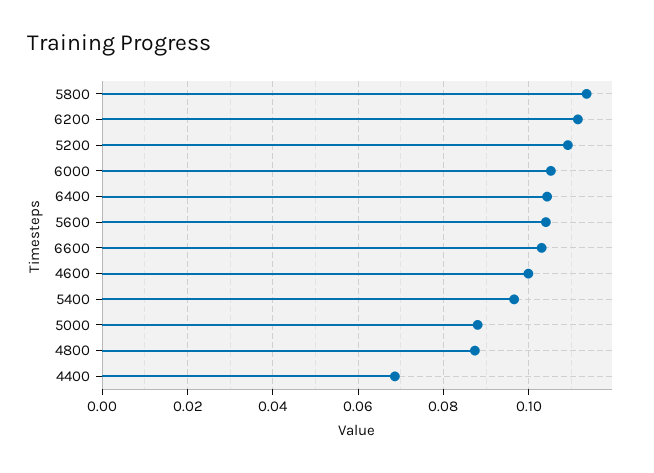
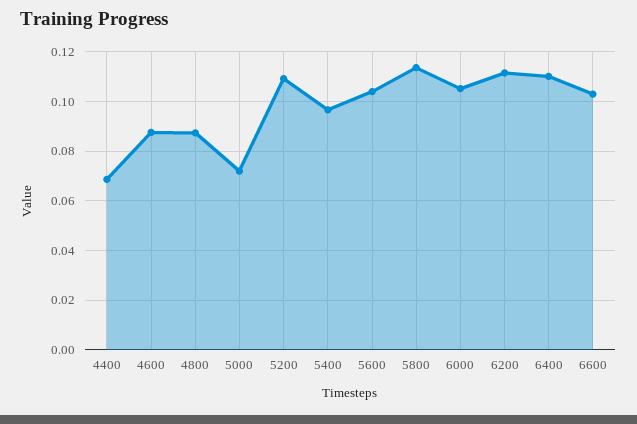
6400: 0.104 -> 0.11
4600: 0.1 -> 0.0875
5000: 0.088 -> 0.0725

